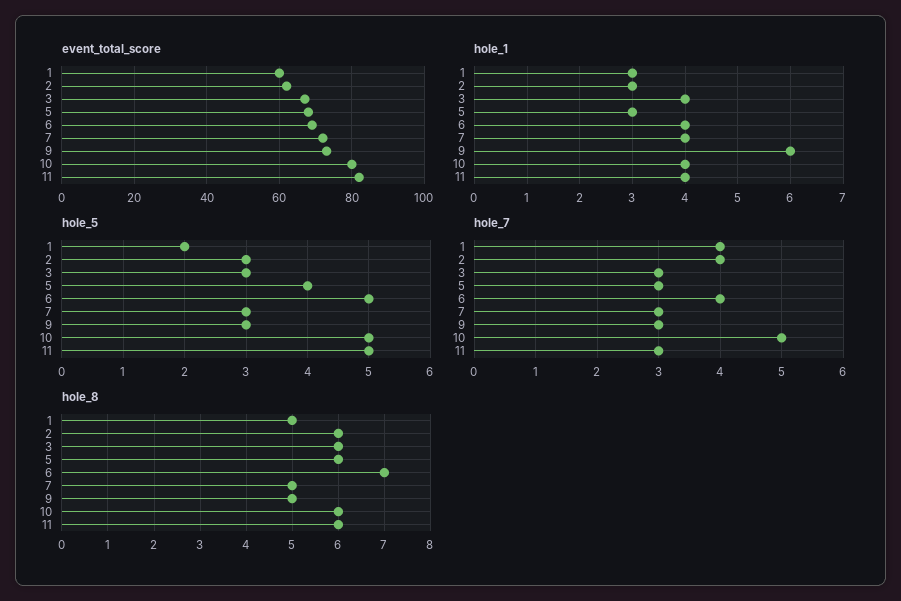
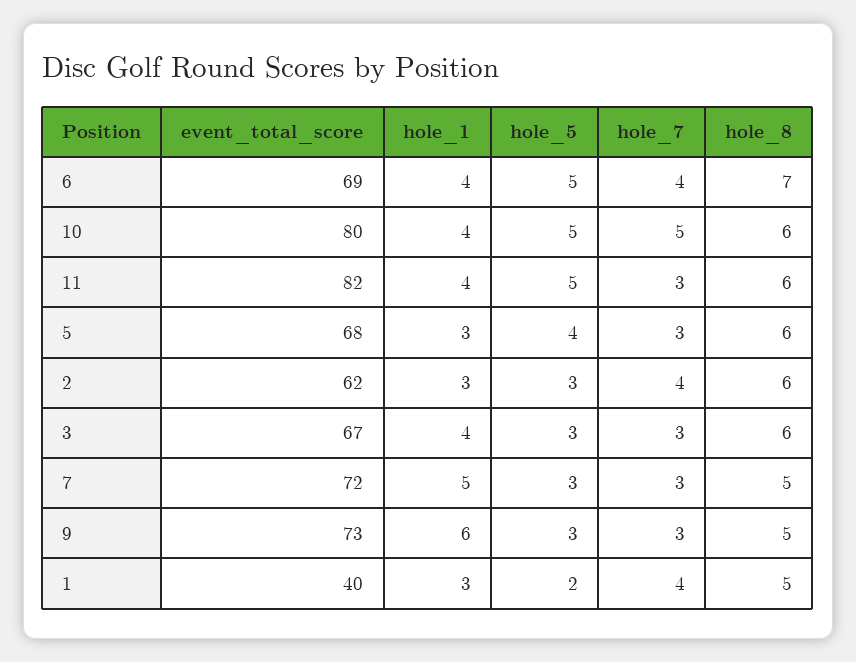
event_total_score, 1: 60 -> 40
hole_1, 7: 4 -> 5

